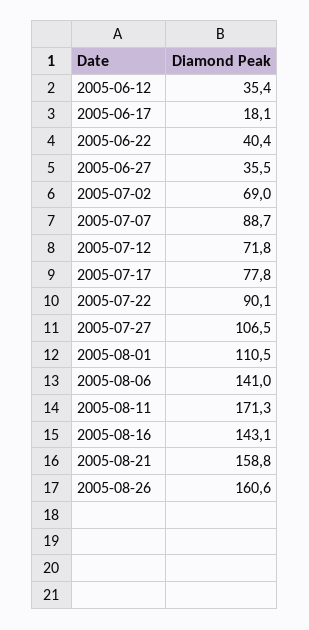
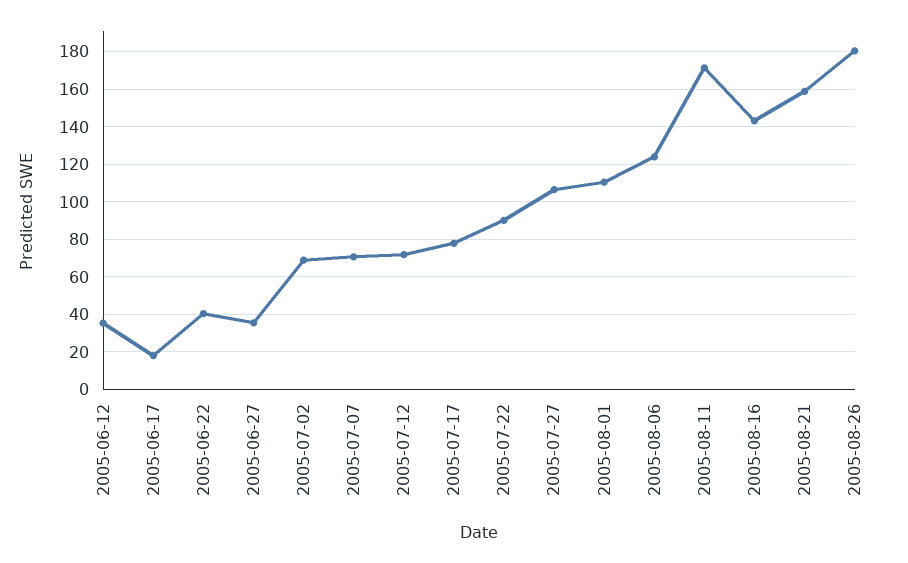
2005-07-07: 88.7 -> 70
2005-08-06: 141 -> 125
2005-08-26: 160.6 -> 180

